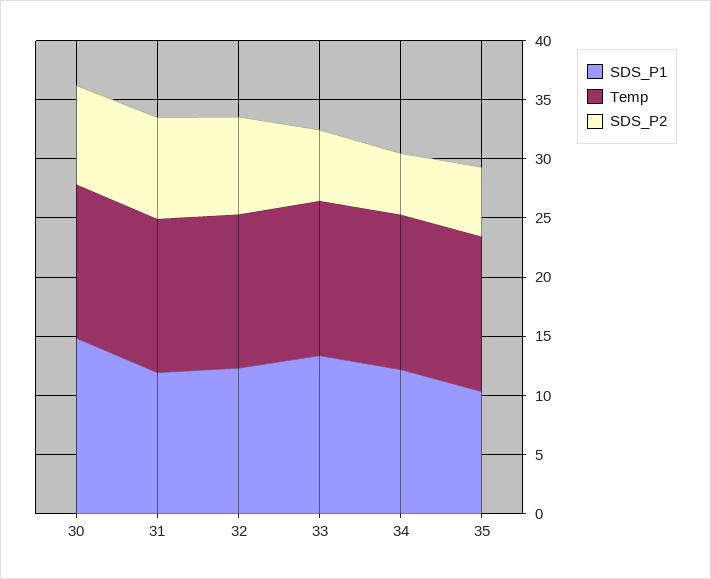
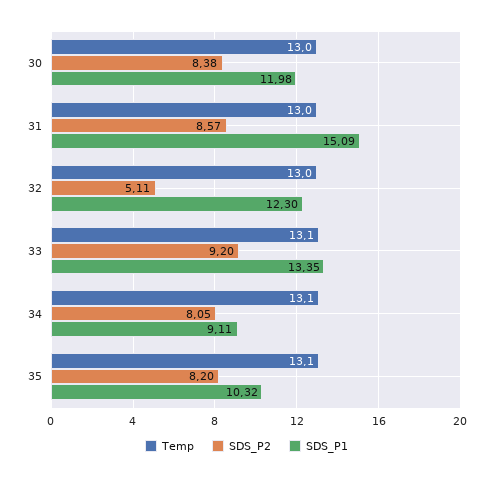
SDS_P1, 30: 15 -> 11.98
SDS_P1, 31: 12 -> 15.09
SDS_P2, 32: 8 -> 5.11
SDS_P2, 33: 6 -> 9.2
SDS_P1, 34: 12 -> 9.11
SDS_P2, 34: 5 -> 8.05
SDS_P2, 35: 6 -> 8.2

